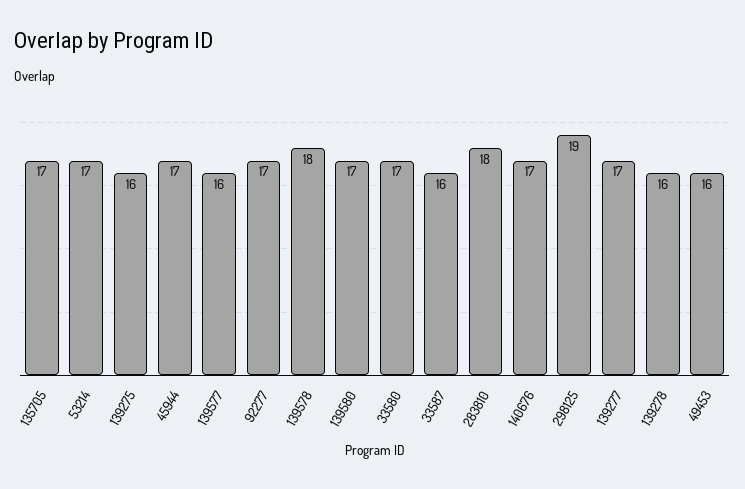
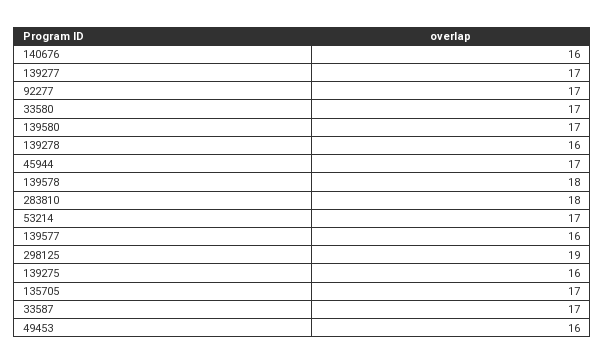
33587: 16 -> 17
140676: 17 -> 16

